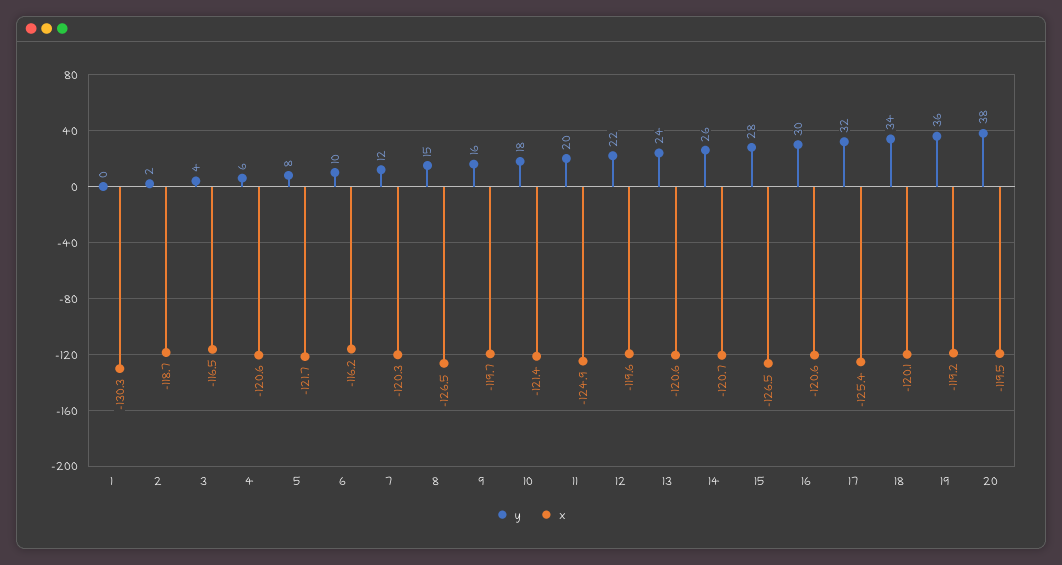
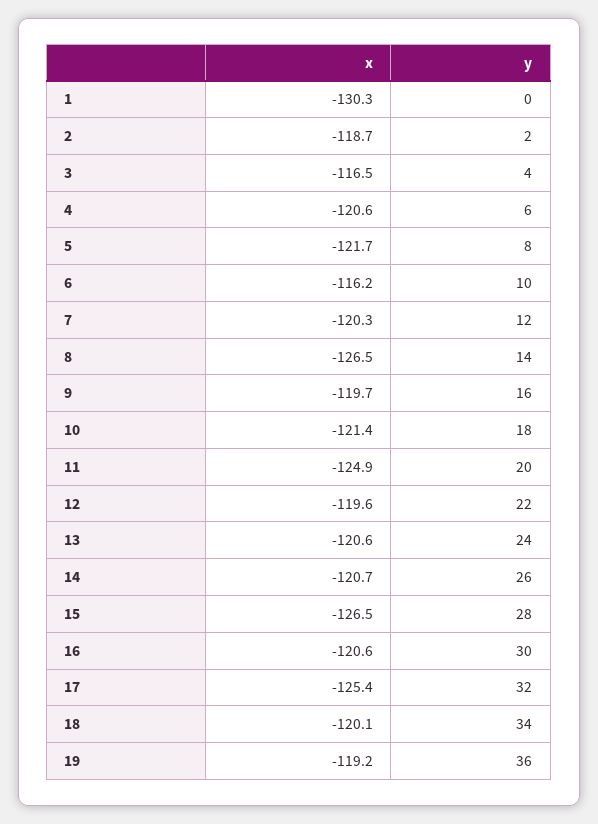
y, 8: 15 -> 14
y, 20: 38 -> none
x, 20: -119.5 -> none

